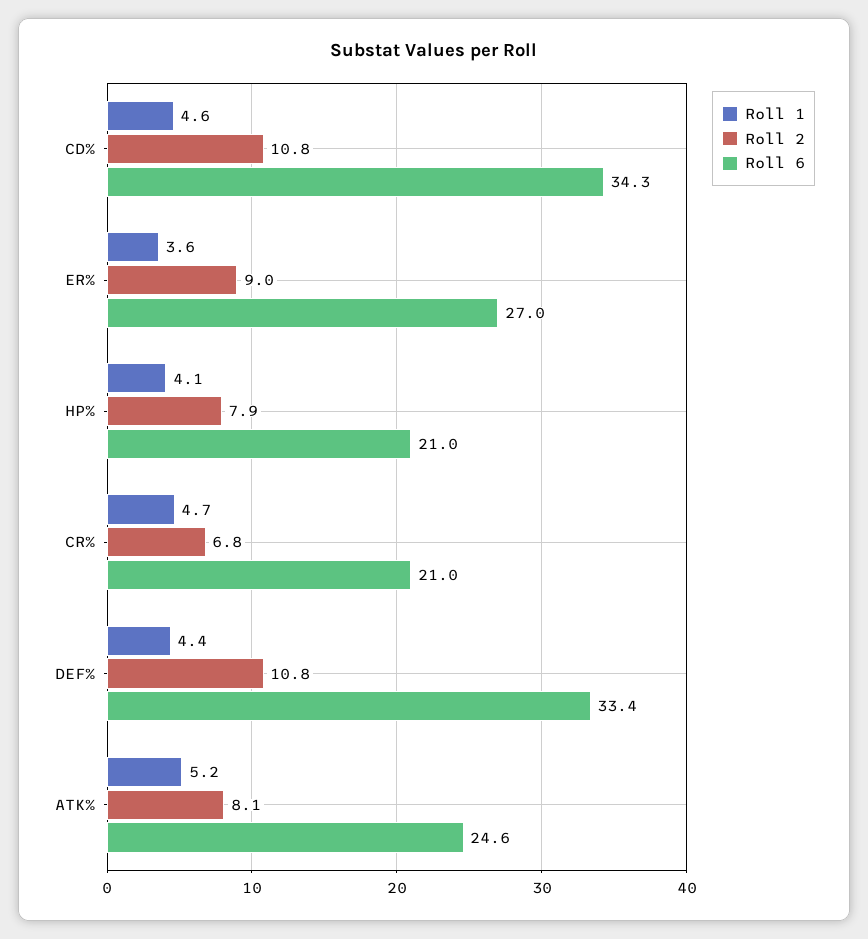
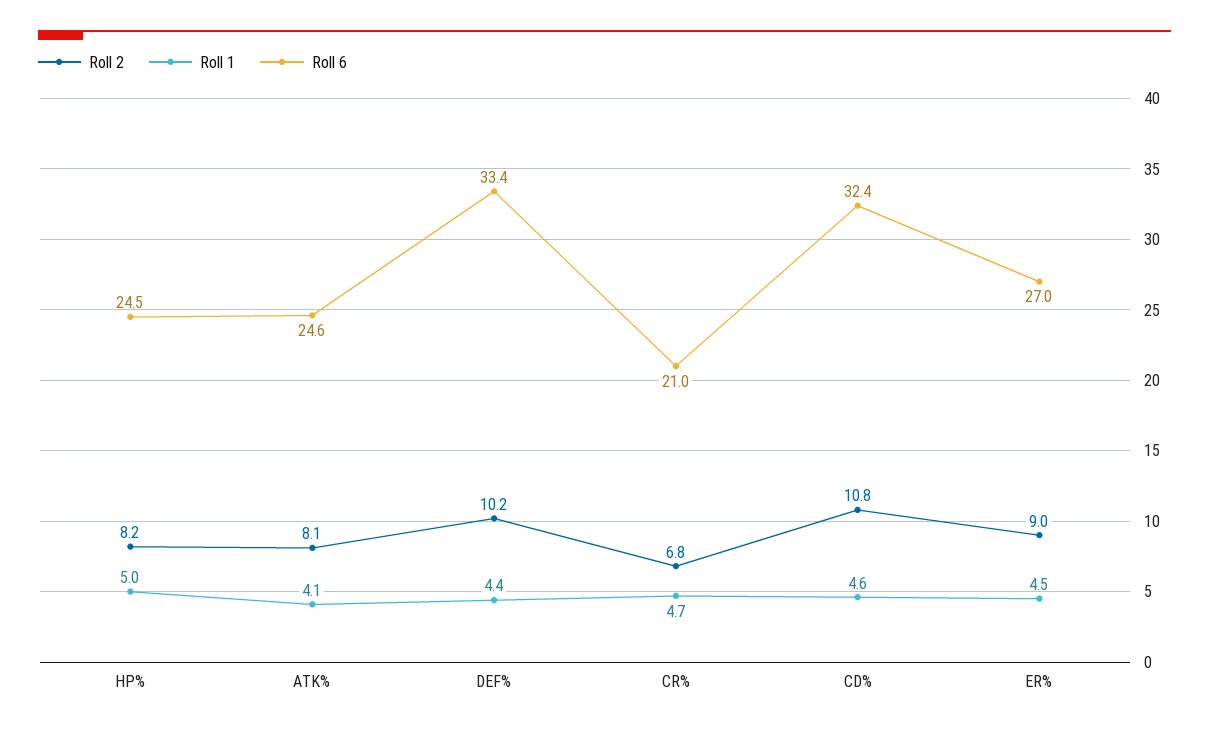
Roll 6, CD%: 34.3 -> 32.4
Roll 1, ER%: 3.6 -> 4.5
Roll 1, HP%: 4.1 -> 5
Roll 2, HP%: 7.9 -> 8.2
Roll 6, HP%: 21 -> 24.5
Roll 2, DEF%: 10.8 -> 10.2
Roll 1, ATK%: 5.2 -> 4.1

